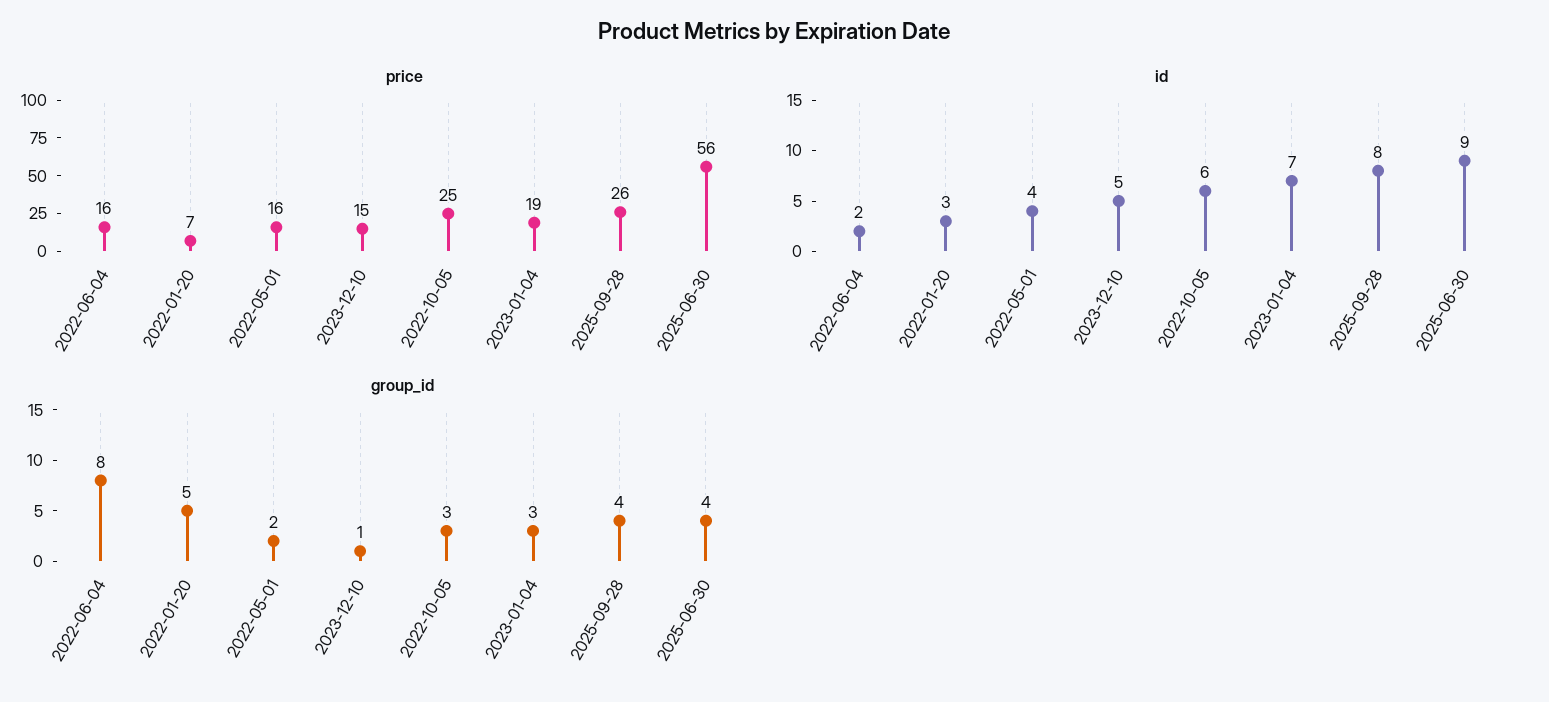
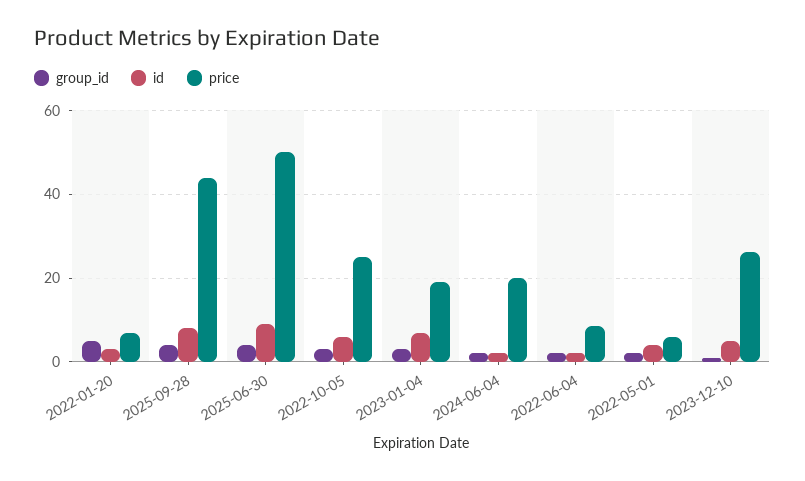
price, 2022-06-04: 16 -> 8
price, 2022-05-01: 16 -> 6
price, 2023-12-10: 15 -> 26
price, 2025-09-28: 26 -> 44
price, 2025-06-30: 56 -> 50
group_id, 2022-06-04: 8 -> 2
group_id, 2024-06-04: none -> 2
id, 2024-06-04: none -> 2
price, 2024-06-04: none -> 20

